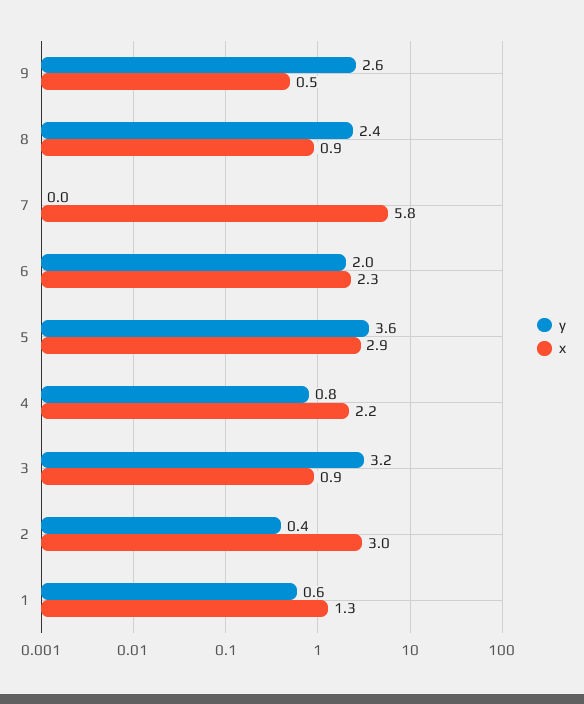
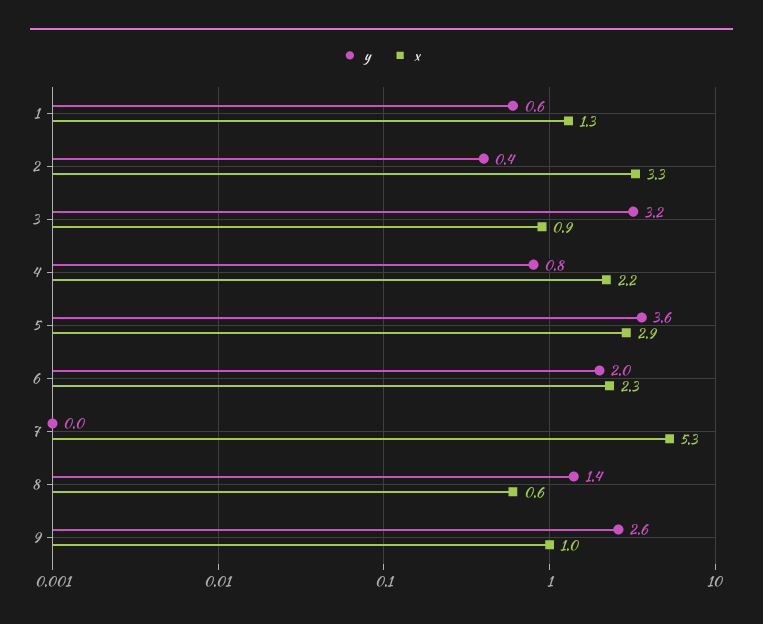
x, 9: 0.5 -> 1
y, 8: 2.4 -> 1.4
x, 8: 0.9 -> 0.6
x, 7: 5.8 -> 5.3
x, 2: 3 -> 3.3

